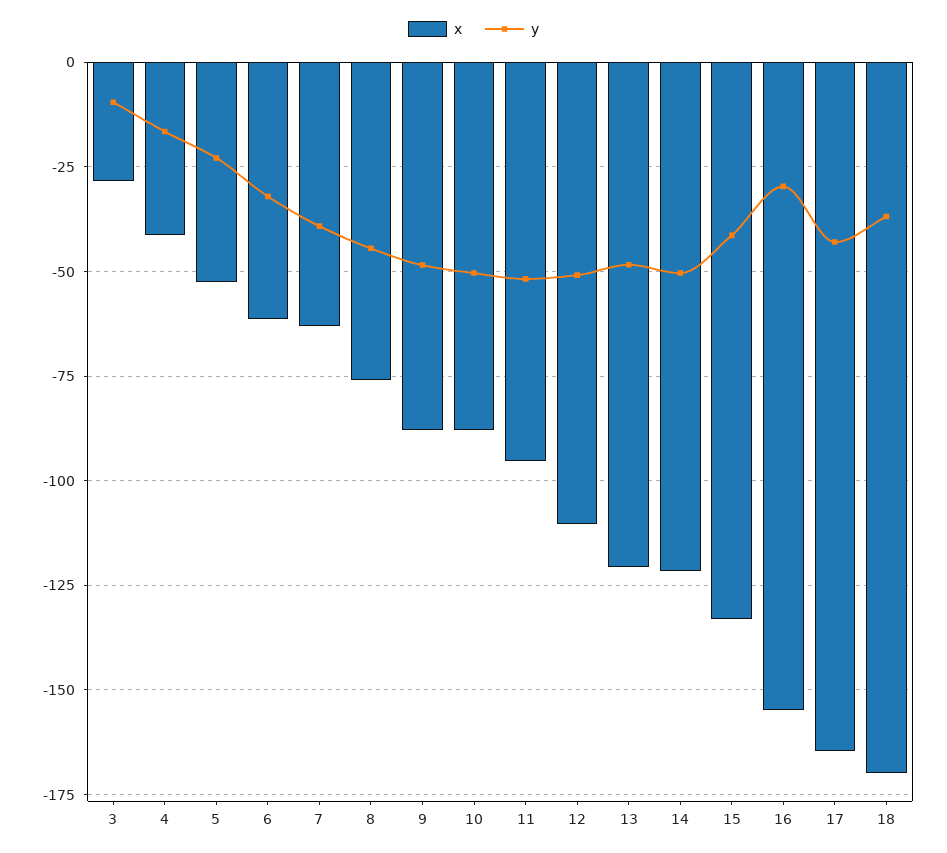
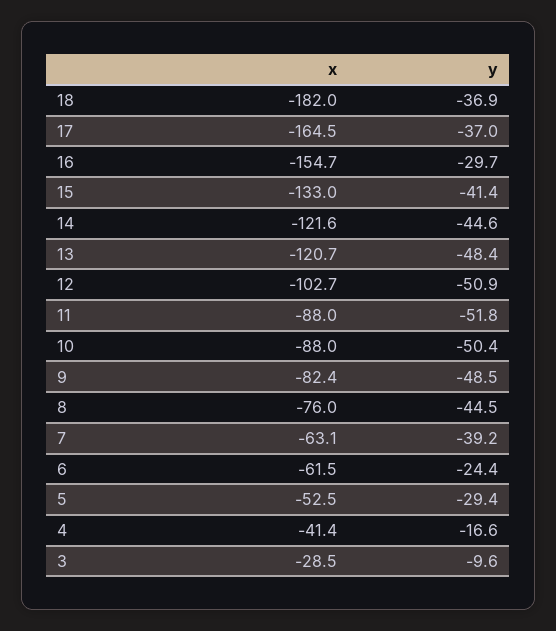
y, 5: -22.5 -> -29.4
y, 6: -32.5 -> -24.4
x, 9: -87.5 -> -82.4
x, 11: -95 -> -88
x, 12: -110 -> -102.7
y, 14: -50 -> -44.6
y, 17: -42.5 -> -37
x, 18: -170 -> -182

